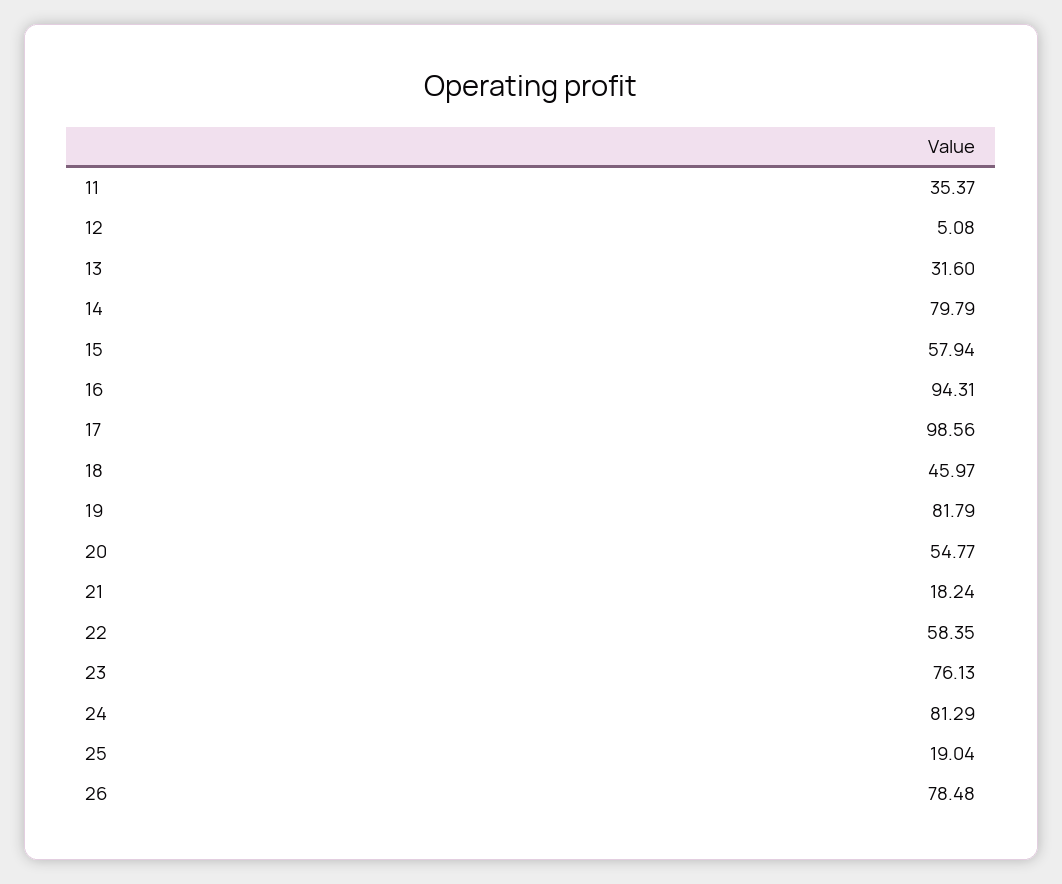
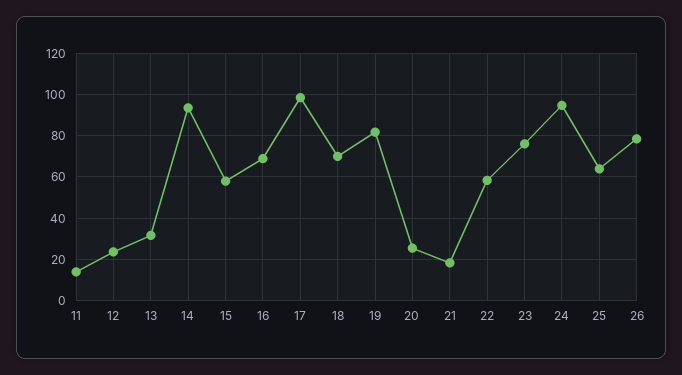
11: 35.37 -> 15
12: 5.08 -> 25
14: 79.79 -> 95
16: 94.31 -> 70
18: 45.97 -> 70
20: 54.77 -> 25
24: 81.29 -> 95
25: 19.04 -> 65

